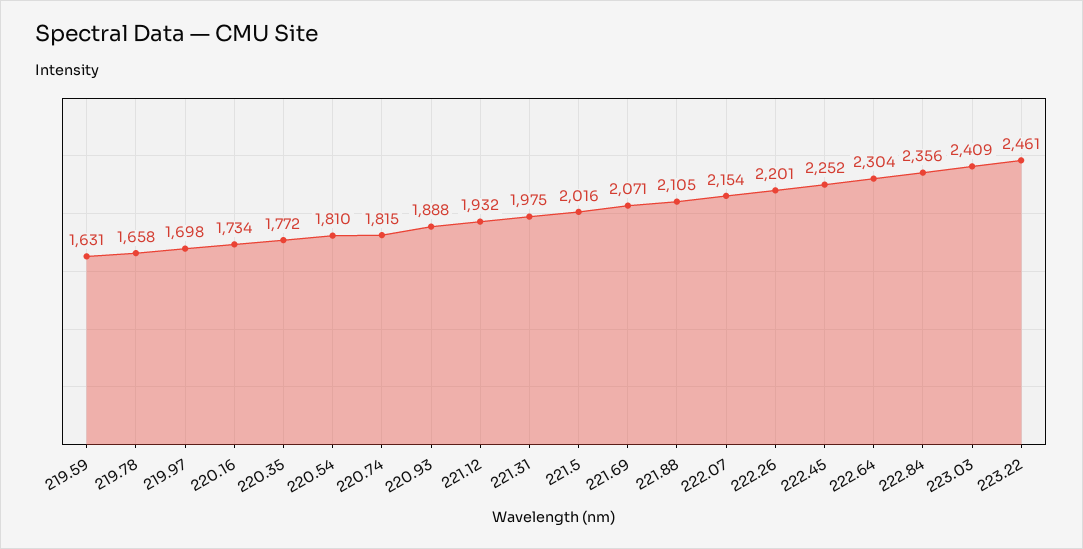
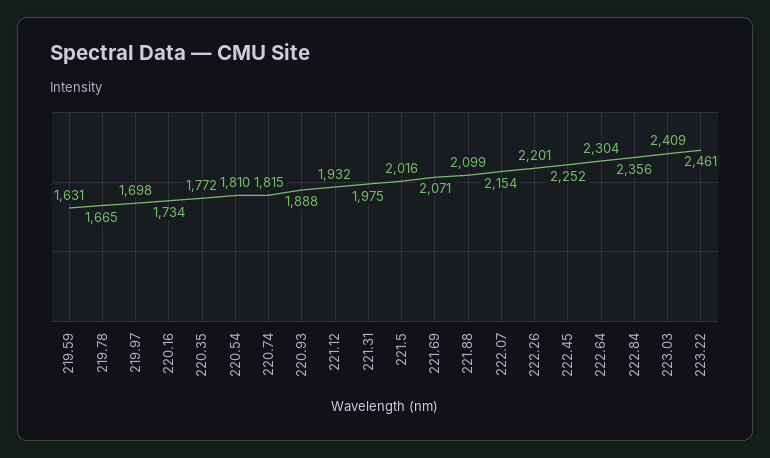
219.78: 1658 -> 1665
221.88: 2105 -> 2099

